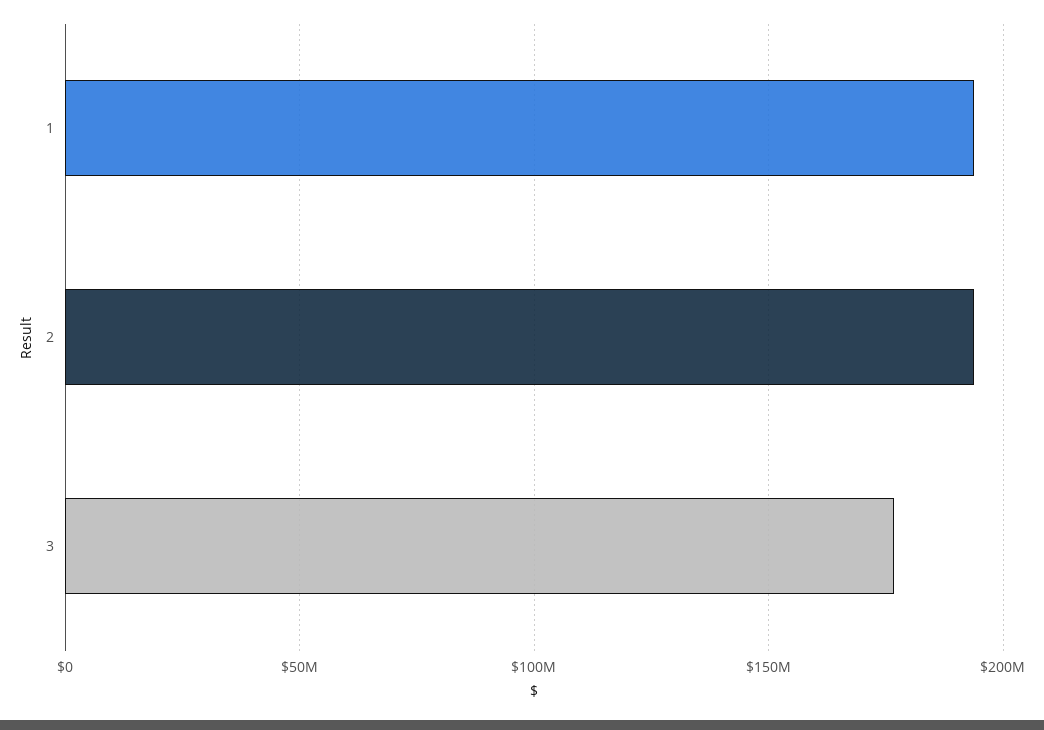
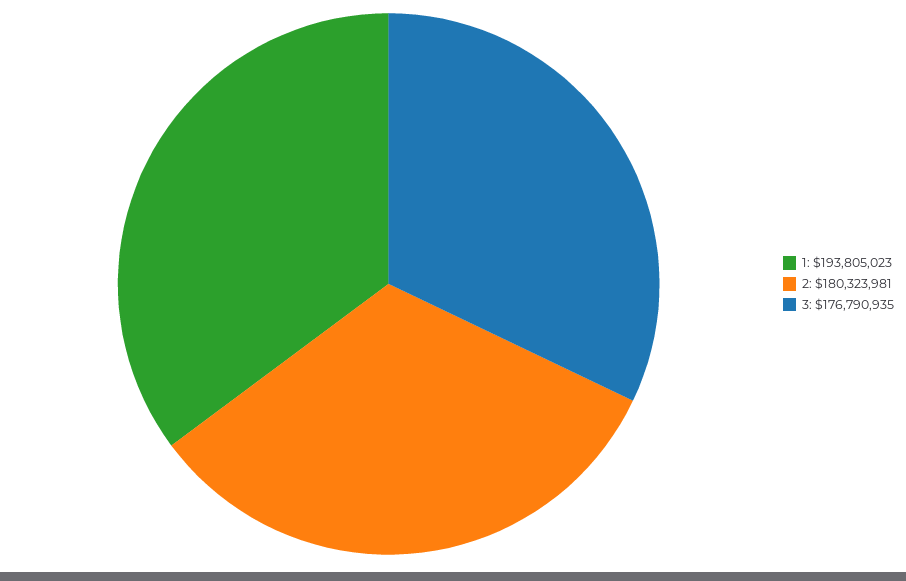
2: 195000000 -> 180323981

